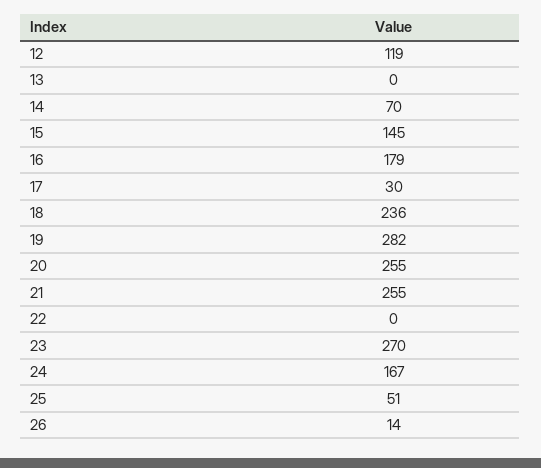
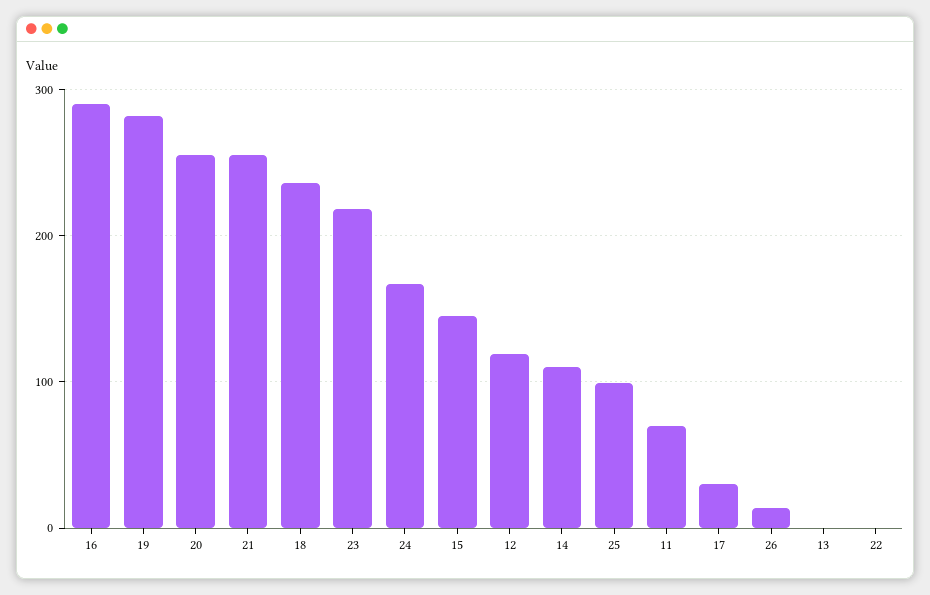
14: 70 -> 110
16: 179 -> 290
23: 270 -> 220
25: 51 -> 100
11: none -> 70

